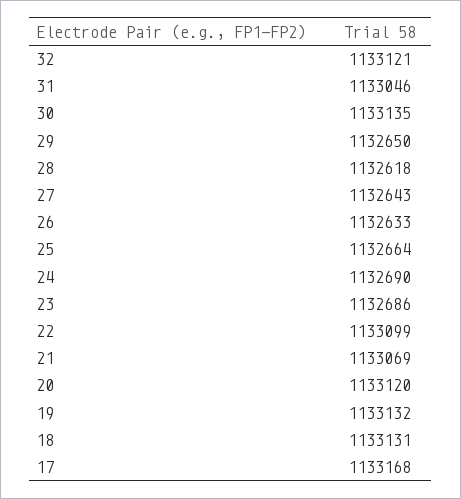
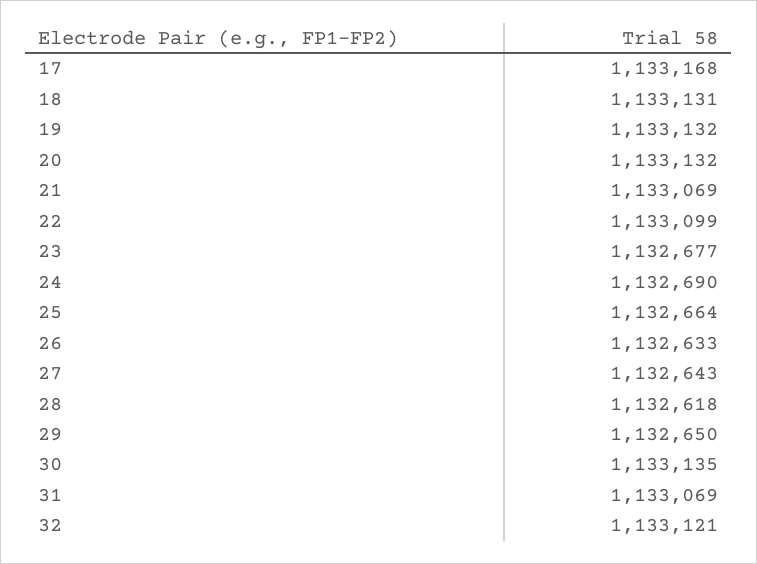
31: 1133046 -> 1133069
23: 1132686 -> 1132677
20: 1133120 -> 1133132

